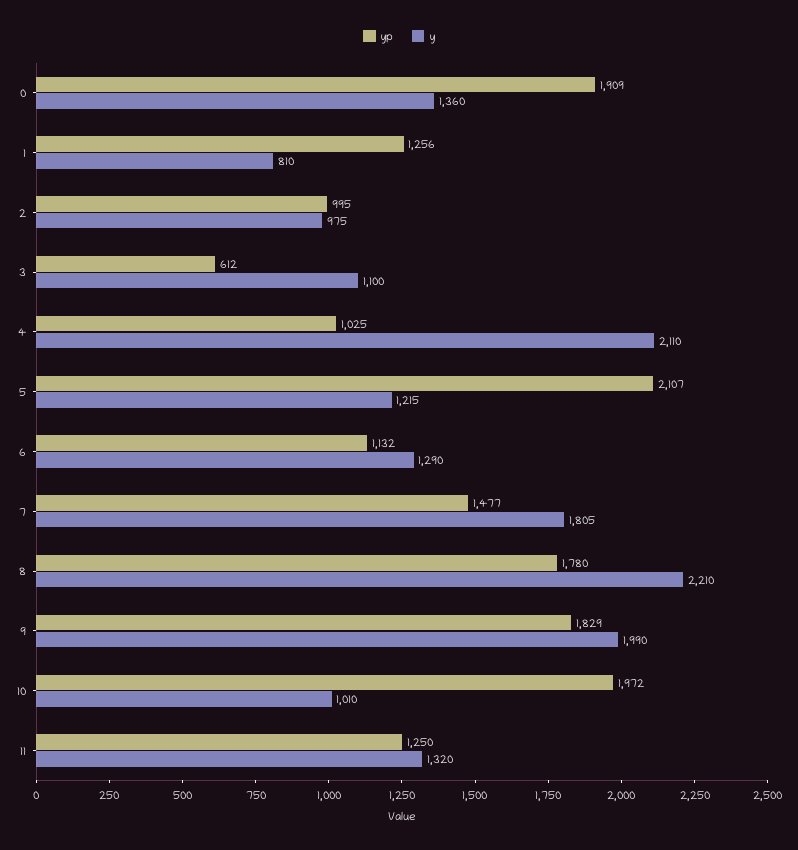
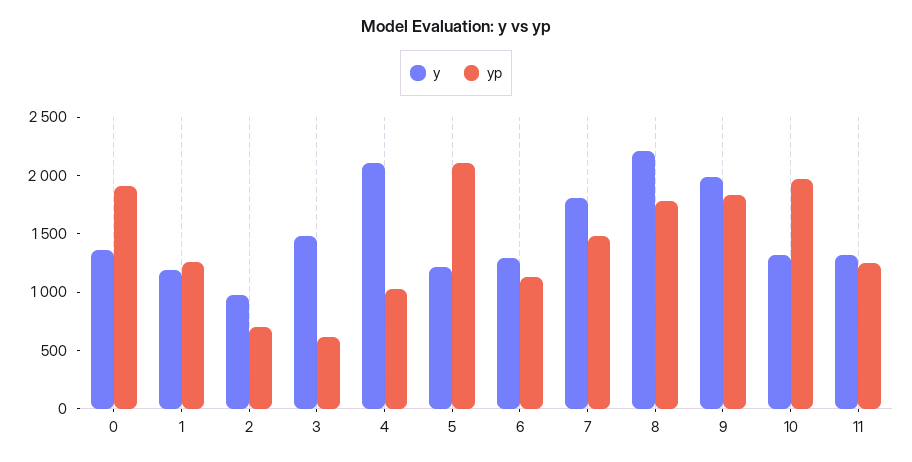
y, 1: 810 -> 1200
yp, 2: 995 -> 700
y, 3: 1100 -> 1500
y, 10: 1010 -> 1300

